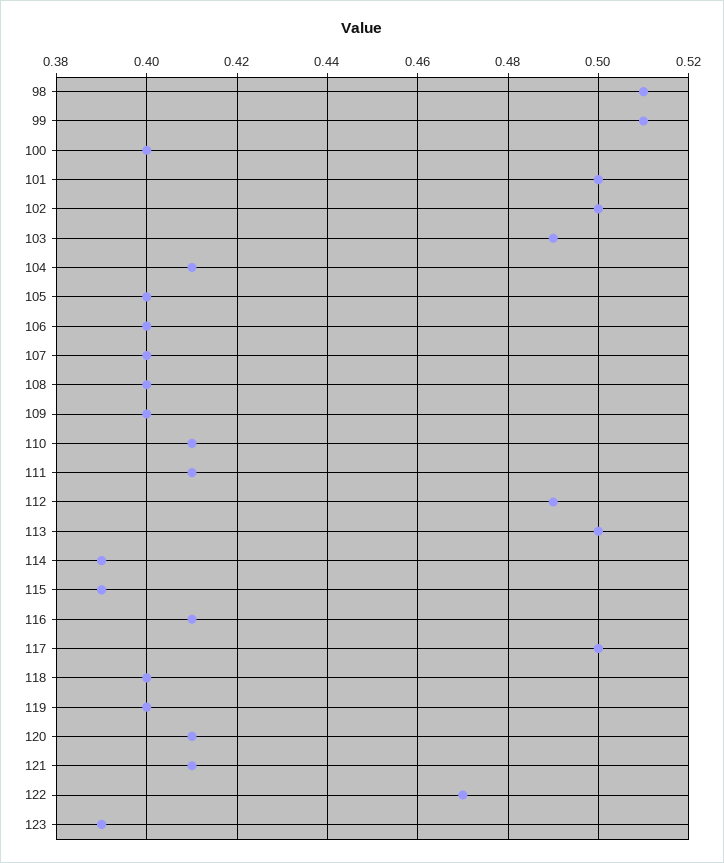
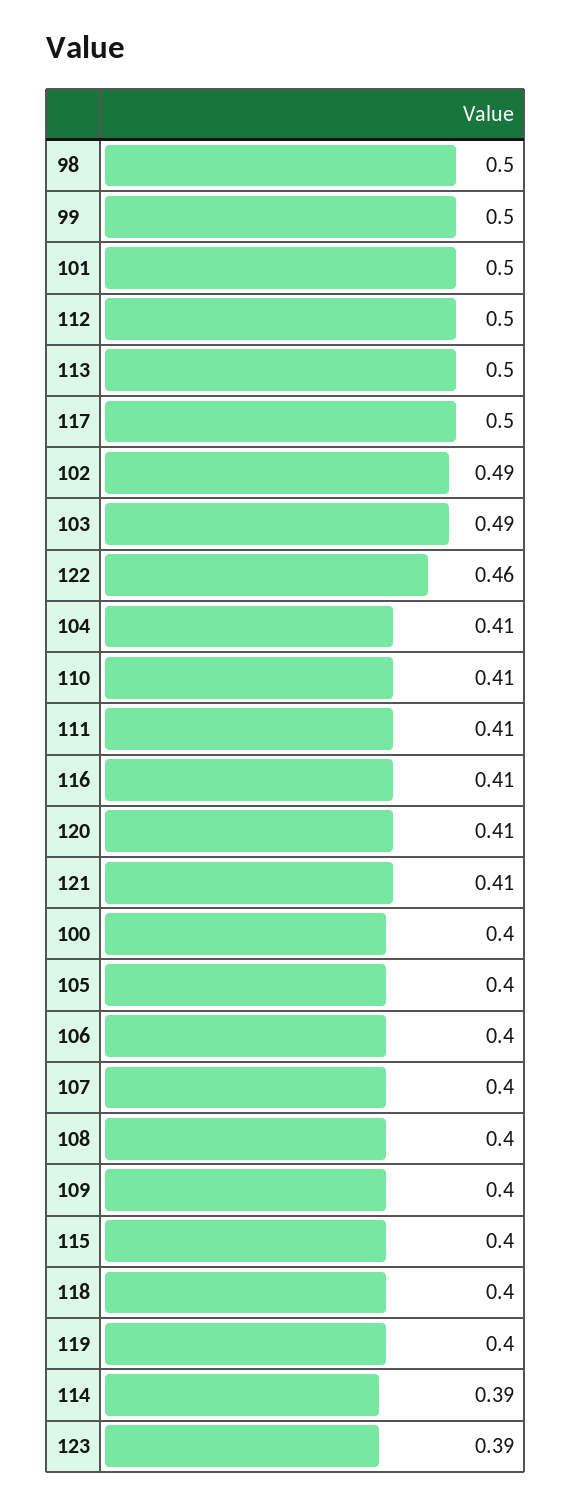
98: 0.51 -> 0.5
99: 0.51 -> 0.5
102: 0.5 -> 0.49
112: 0.49 -> 0.5
115: 0.39 -> 0.4
122: 0.47 -> 0.46

